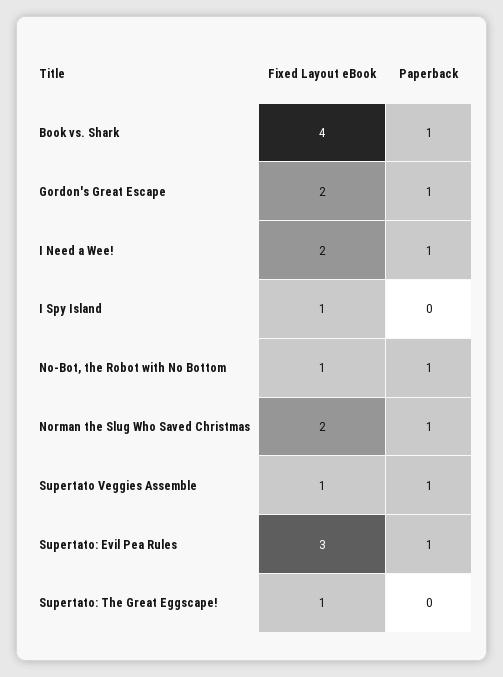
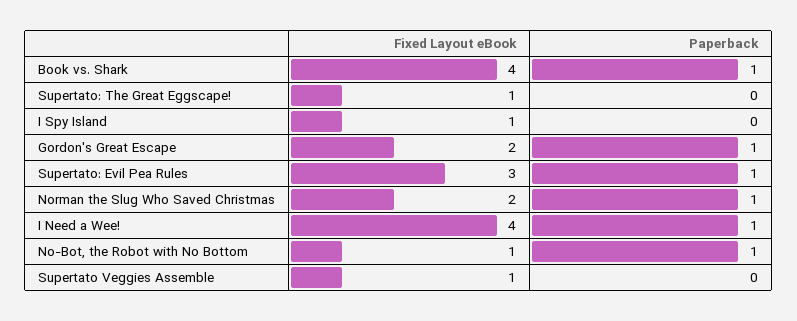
Fixed Layout eBook, I Need a Wee!: 2 -> 4
Paperback, Supertato Veggies Assemble: 1 -> 0

